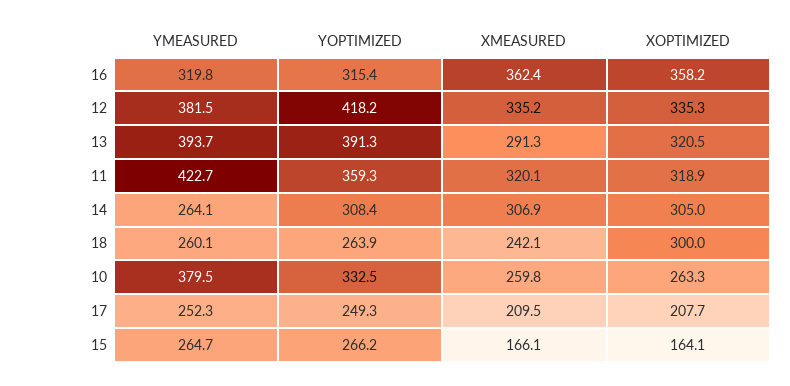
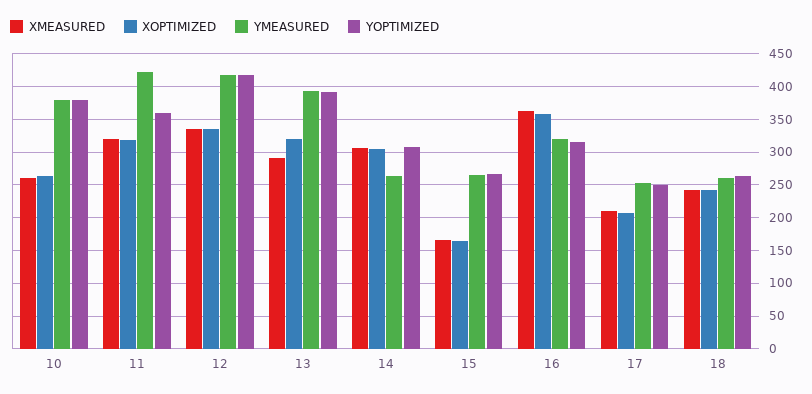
YMEASURED, 12: 381.5 -> 420
XOPTIMIZED, 18: 300 -> 240
YOPTIMIZED, 10: 332.5 -> 380

